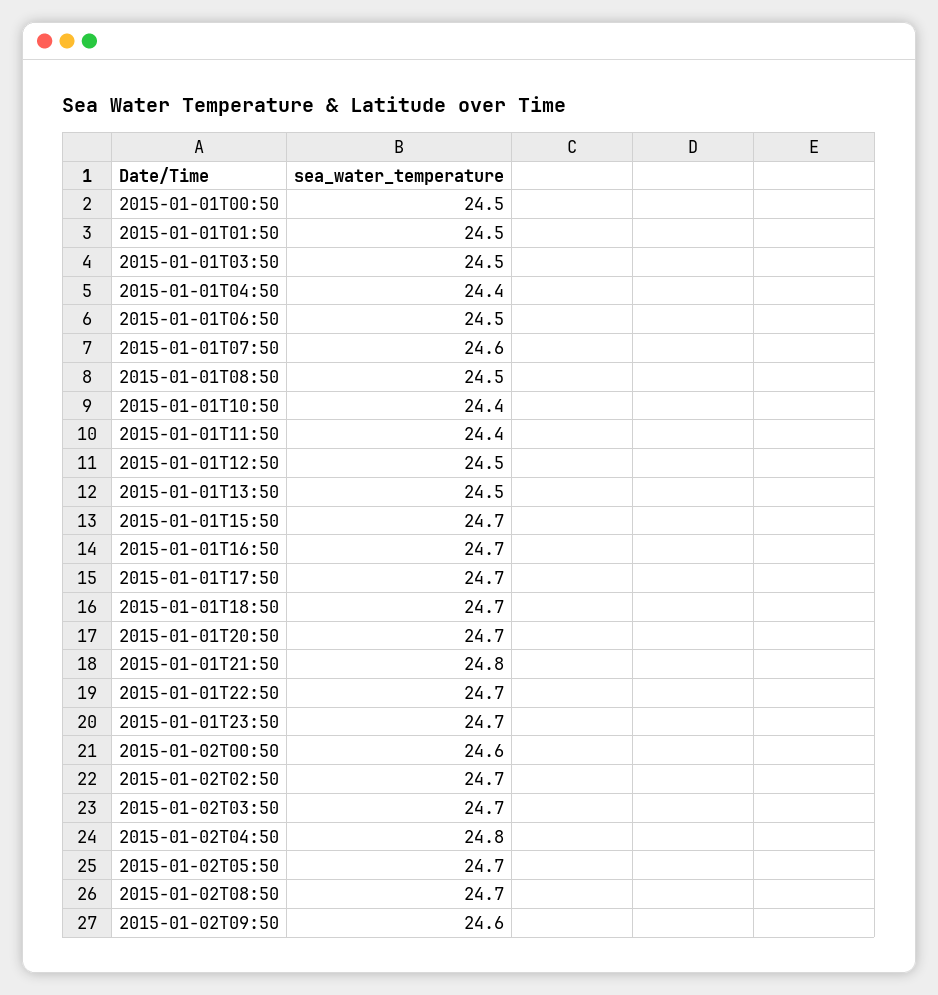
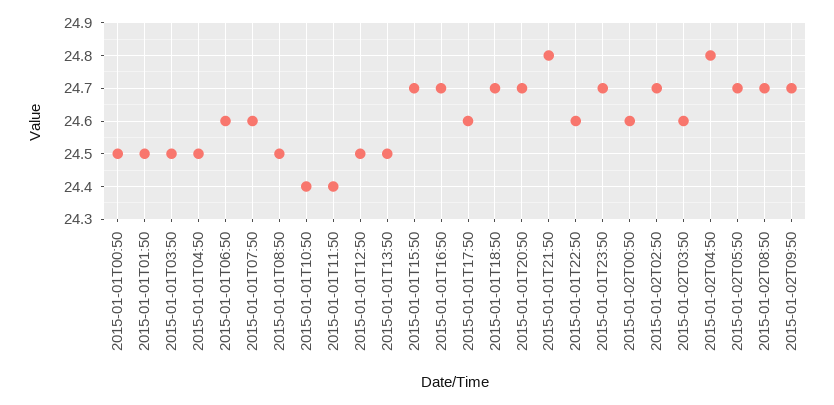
2015-01-01T04:50: 24.4 -> 24.5
2015-01-01T06:50: 24.5 -> 24.6
2015-01-01T17:50: 24.7 -> 24.6
2015-01-01T22:50: 24.7 -> 24.6
2015-01-02T03:50: 24.7 -> 24.6
2015-01-02T09:50: 24.6 -> 24.7

